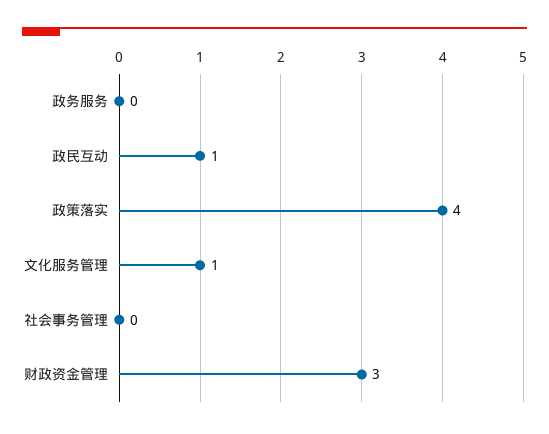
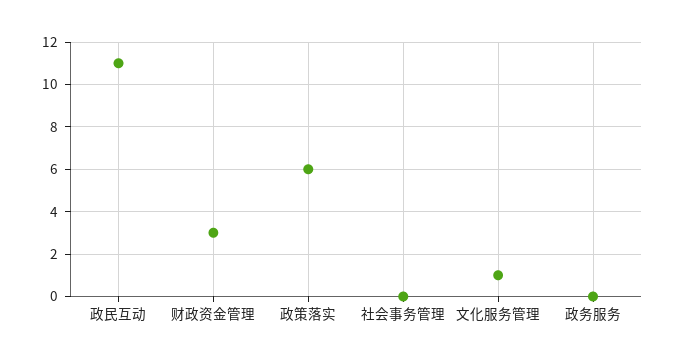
政民互动: 1 -> 11
政策落实: 4 -> 6

